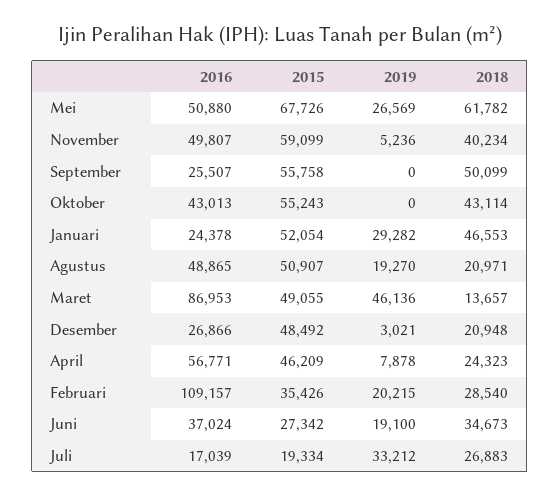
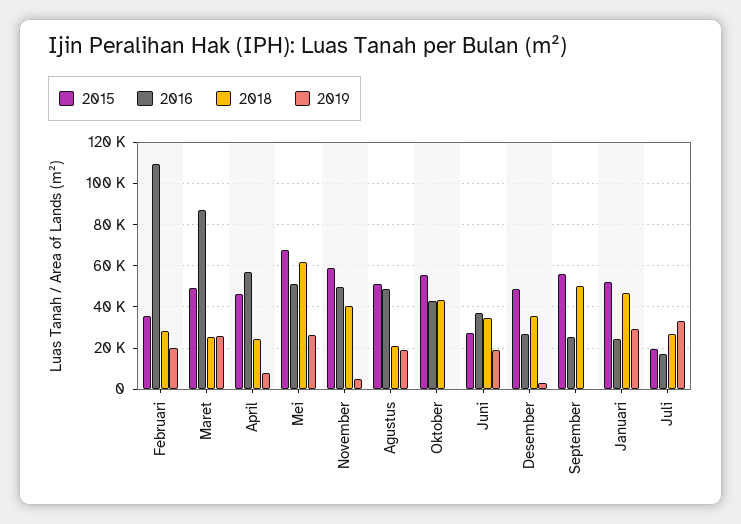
2019, Maret: 46136 -> 25000
2018, Maret: 13657 -> 25000
2018, Desember: 20948 -> 35000

